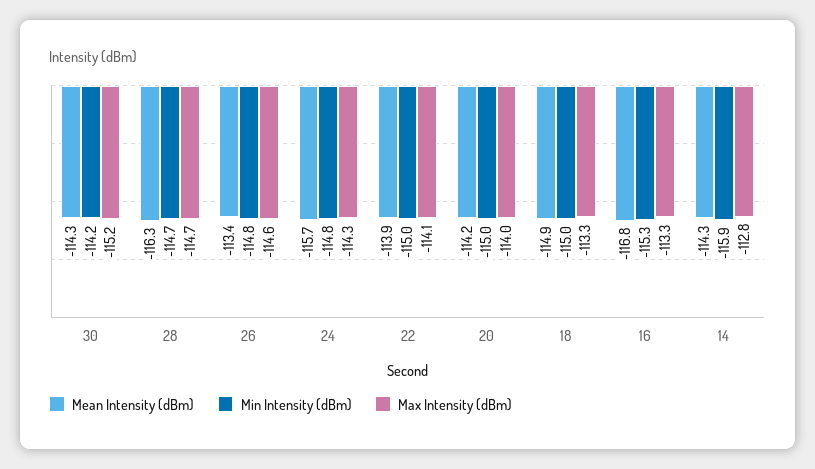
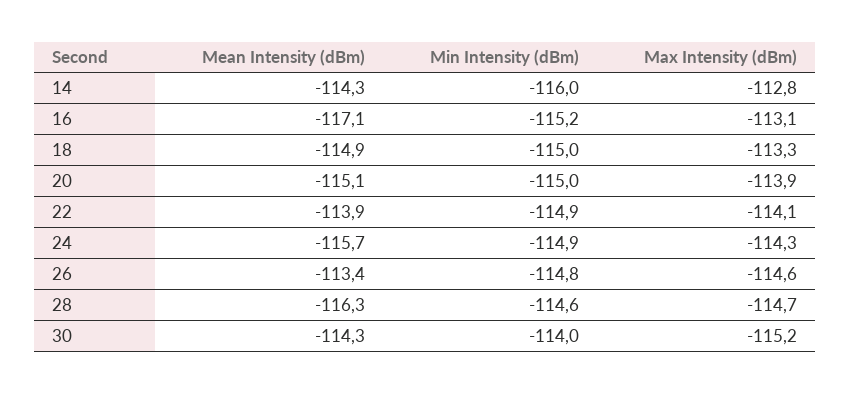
Min Intensity (dBm), 30: -114.2 -> -114
Min Intensity (dBm), 28: -114.7 -> -114.6
Min Intensity (dBm), 24: -114.8 -> -114.9
Min Intensity (dBm), 22: -115 -> -114.9
Mean Intensity (dBm), 20: -114.2 -> -115.1
Max Intensity (dBm), 20: -114 -> -113.9
Mean Intensity (dBm), 16: -116.8 -> -117.1
Min Intensity (dBm), 16: -115.3 -> -115.2
Max Intensity (dBm), 16: -113.3 -> -113.1
Min Intensity (dBm), 14: -115.9 -> -116

